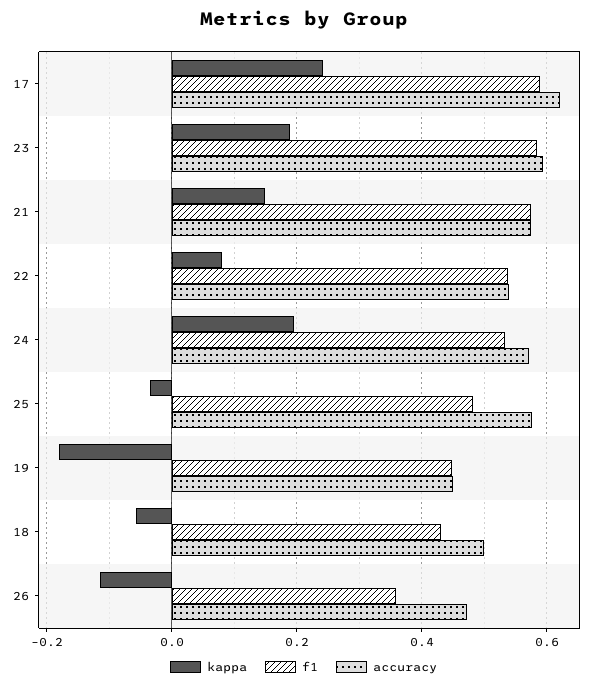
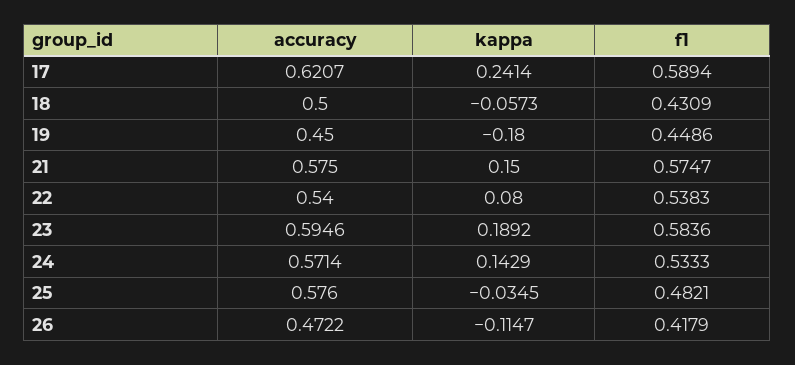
kappa, 24: 0.2 -> 0.1429
f1, 26: 0.36 -> 0.4179

